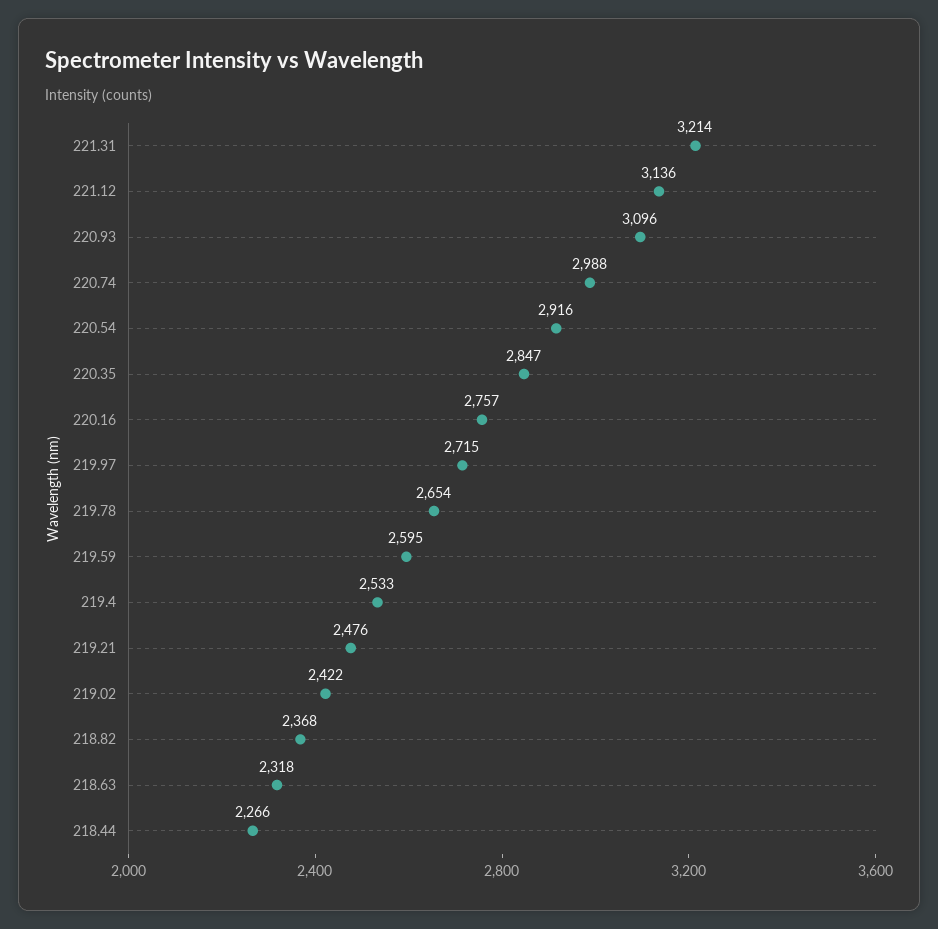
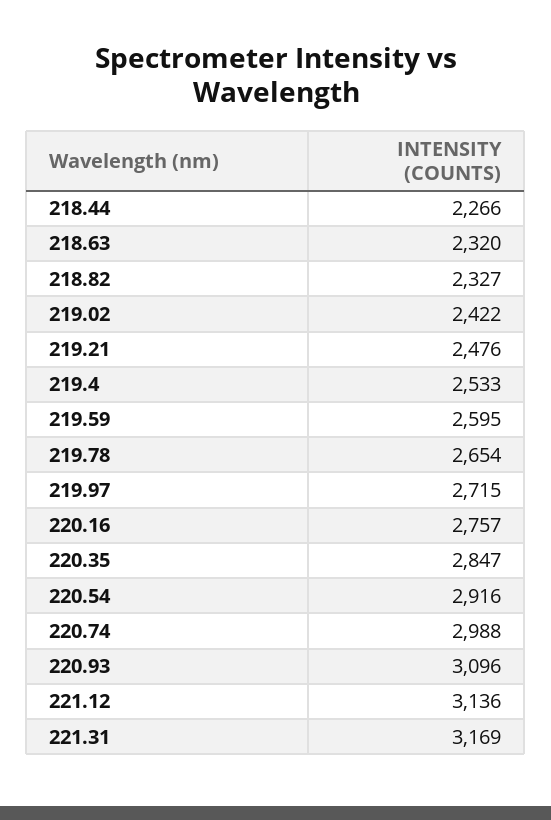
221.31: 3214 -> 3169
218.82: 2368 -> 2327
218.63: 2318 -> 2320

